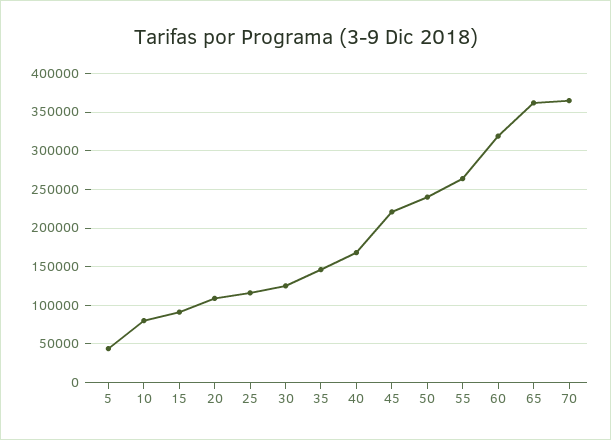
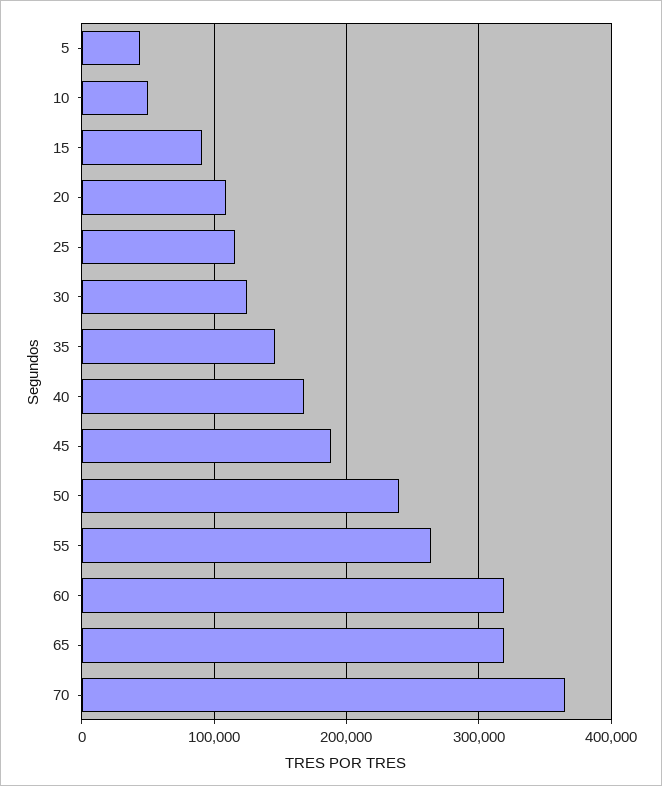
10: 80000 -> 50000
45: 220000 -> 190000
65: 360000 -> 320000

